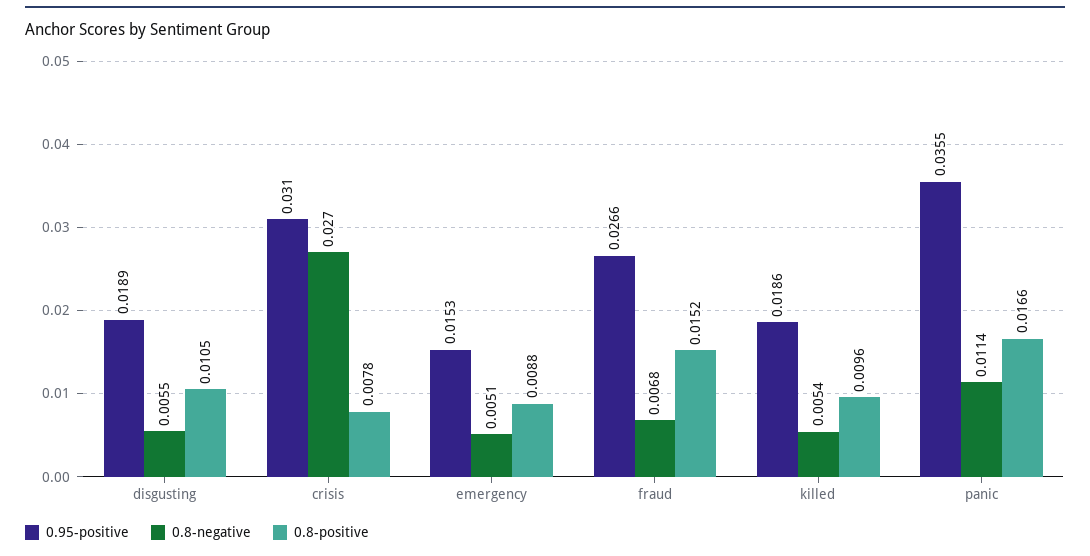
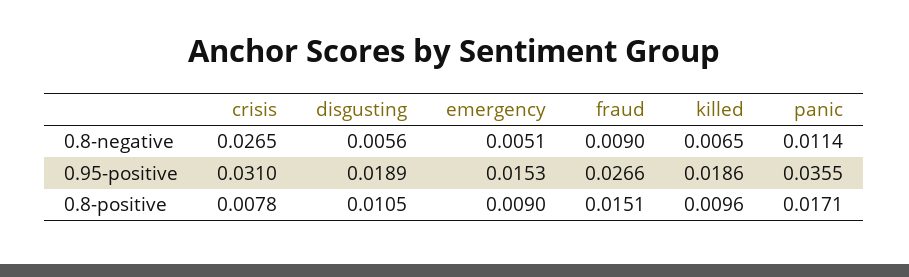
0.8-negative, disgusting: 0.0055 -> 0.0056
0.8-negative, crisis: 0.027 -> 0.0265
0.8-positive, emergency: 0.0088 -> 0.009
0.8-negative, fraud: 0.0068 -> 0.009
0.8-positive, fraud: 0.0152 -> 0.0151
0.8-negative, killed: 0.0054 -> 0.0065
0.8-positive, panic: 0.0166 -> 0.0171

